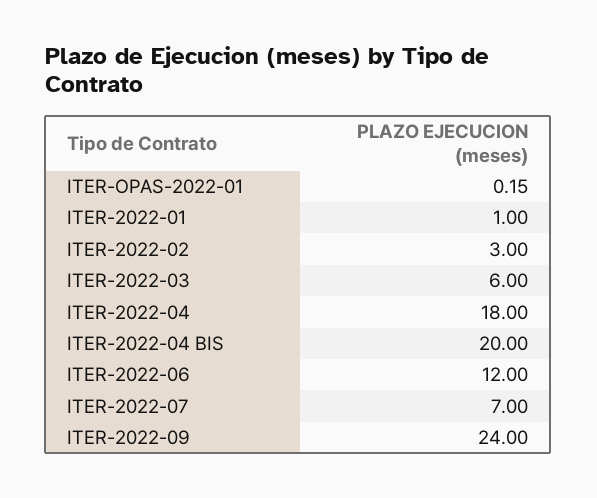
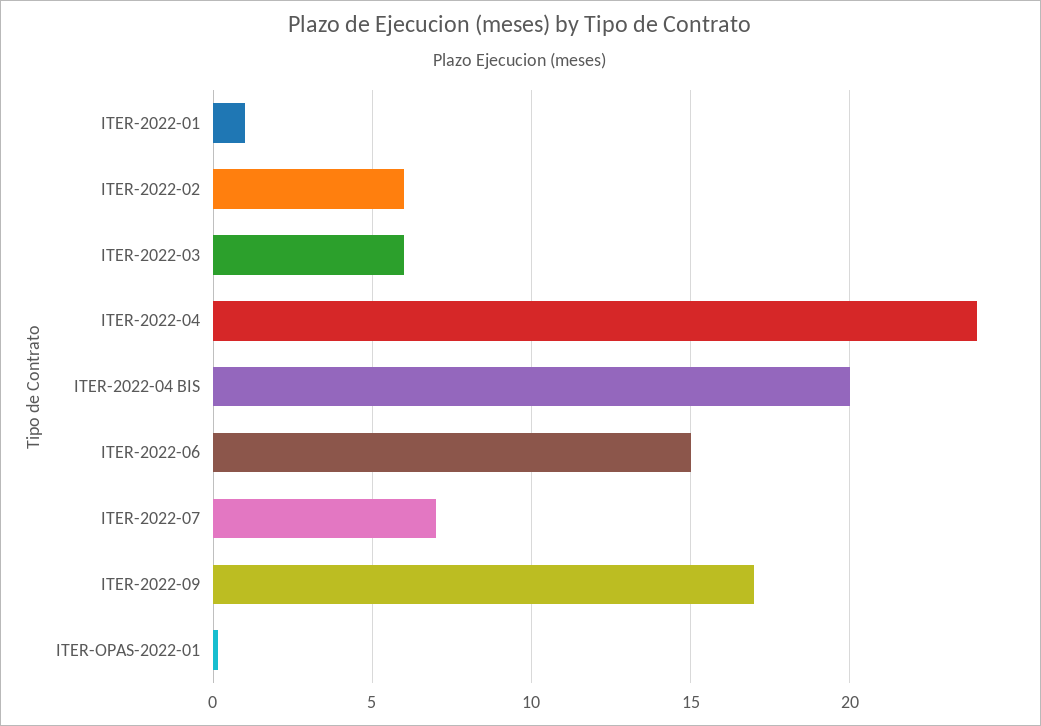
ITER-2022-02: 3 -> 6
ITER-2022-04: 18 -> 24
ITER-2022-06: 12 -> 15
ITER-2022-09: 24 -> 17

